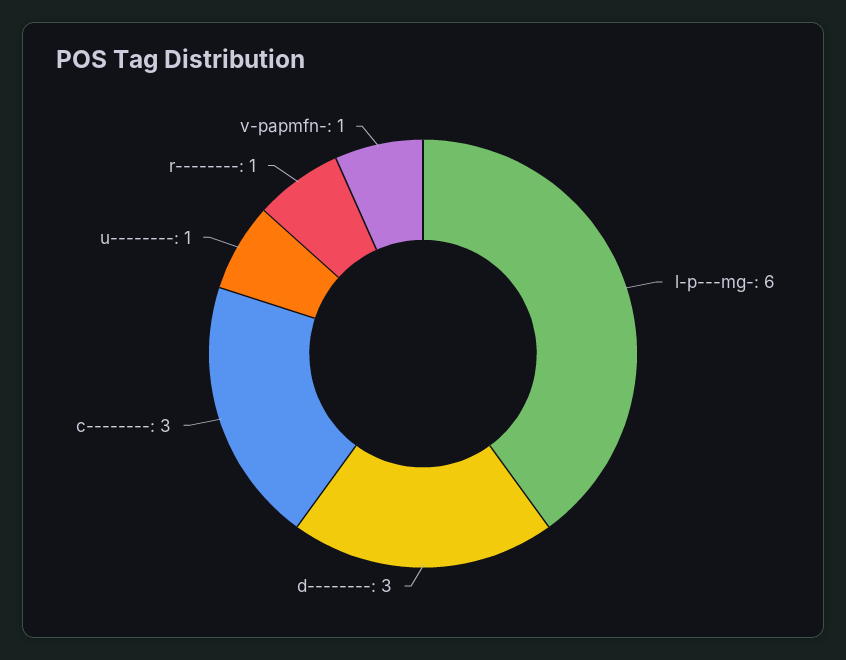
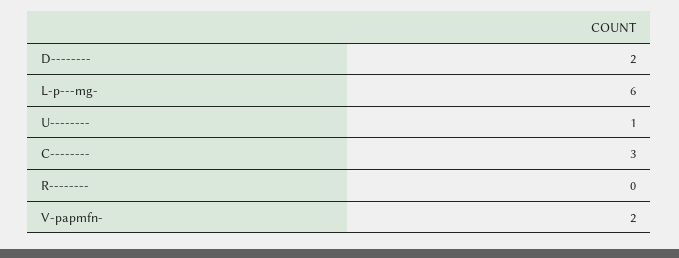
d--------: 3 -> 2
r--------: 1 -> 0
v-papmfn-: 1 -> 2

